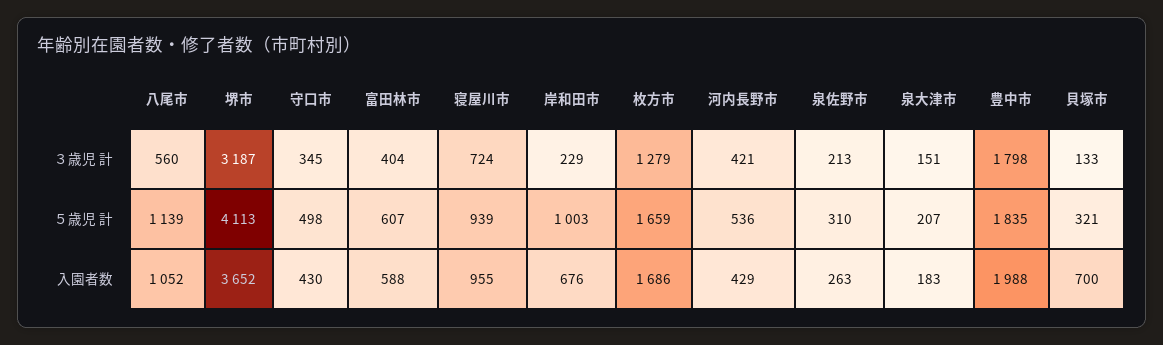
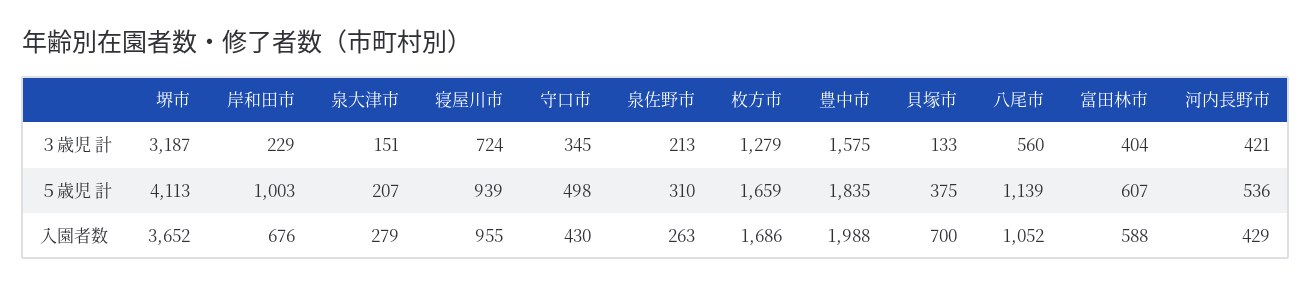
豊中市, ３歳児 計: 1798 -> 1575
貝塚市, ５歳児 計: 321 -> 375
泉大津市, 入園者数: 183 -> 279

